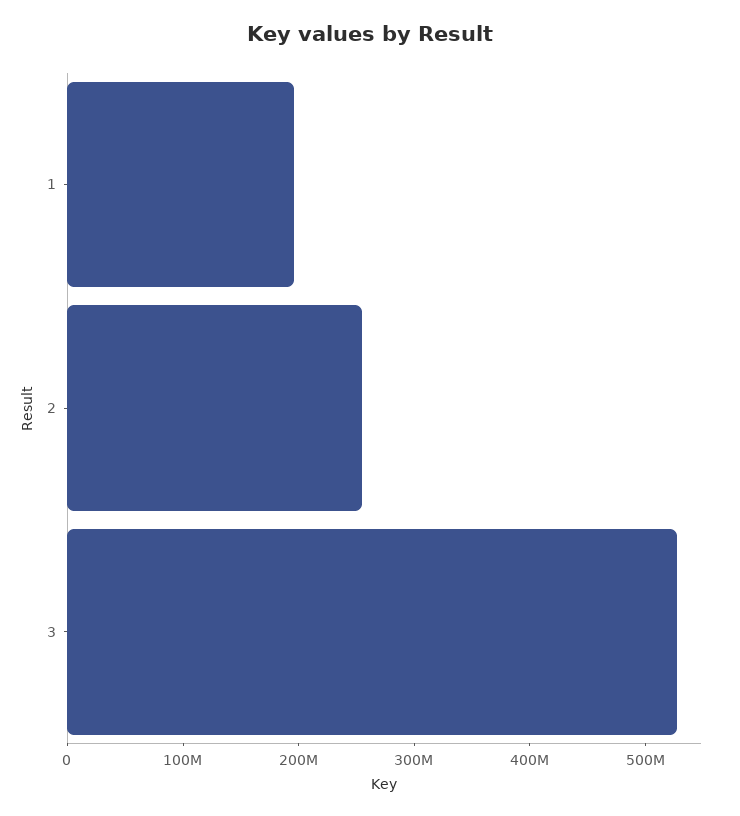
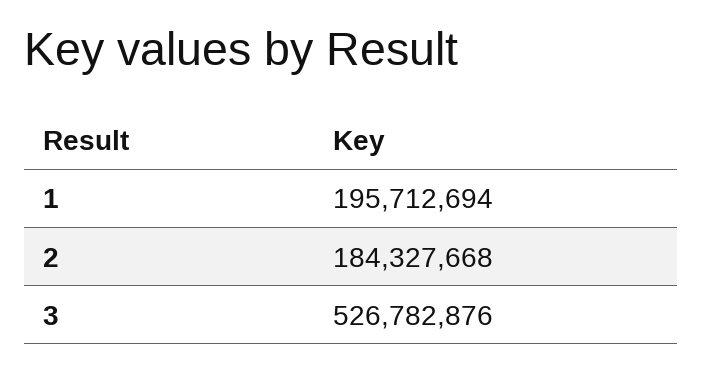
2: 260000000 -> 184327668

